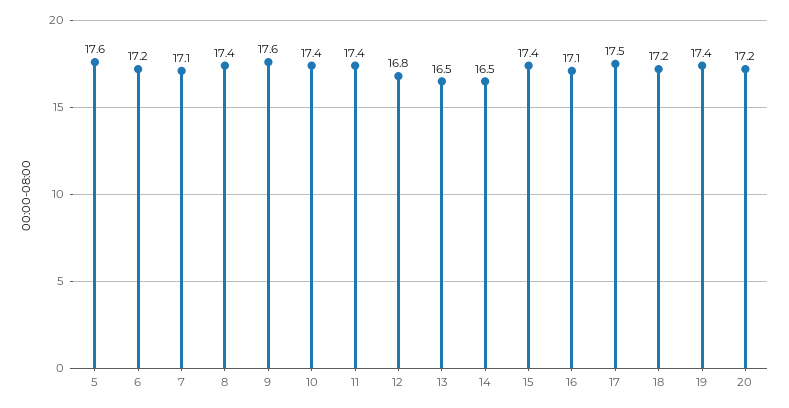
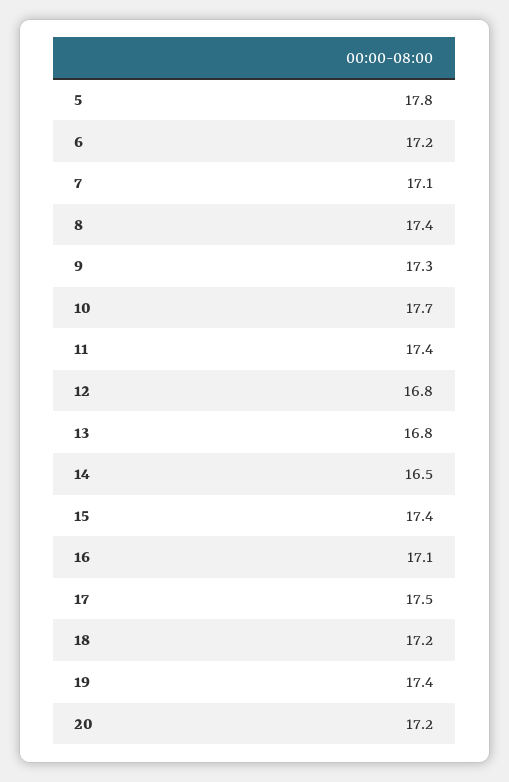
5: 17.6 -> 17.8
9: 17.6 -> 17.3
10: 17.4 -> 17.7
13: 16.5 -> 16.8

